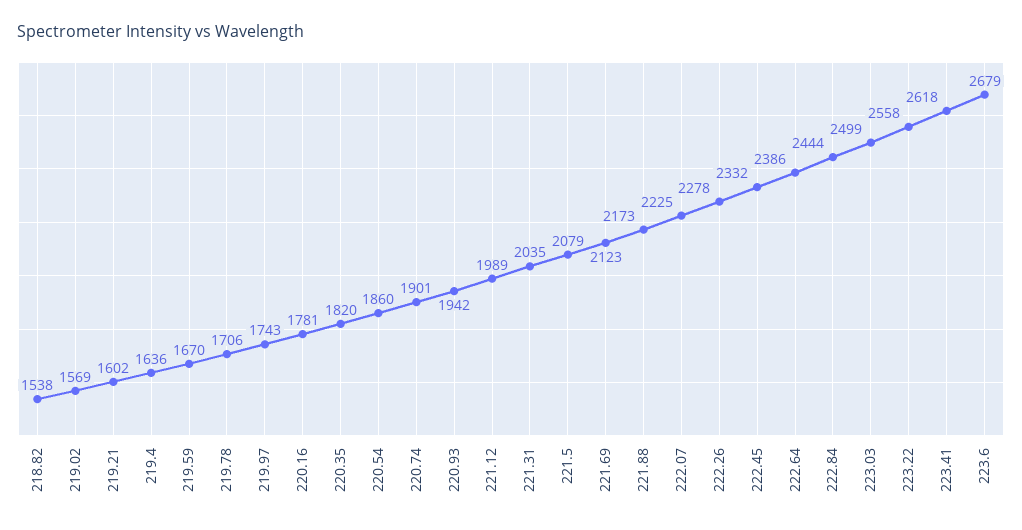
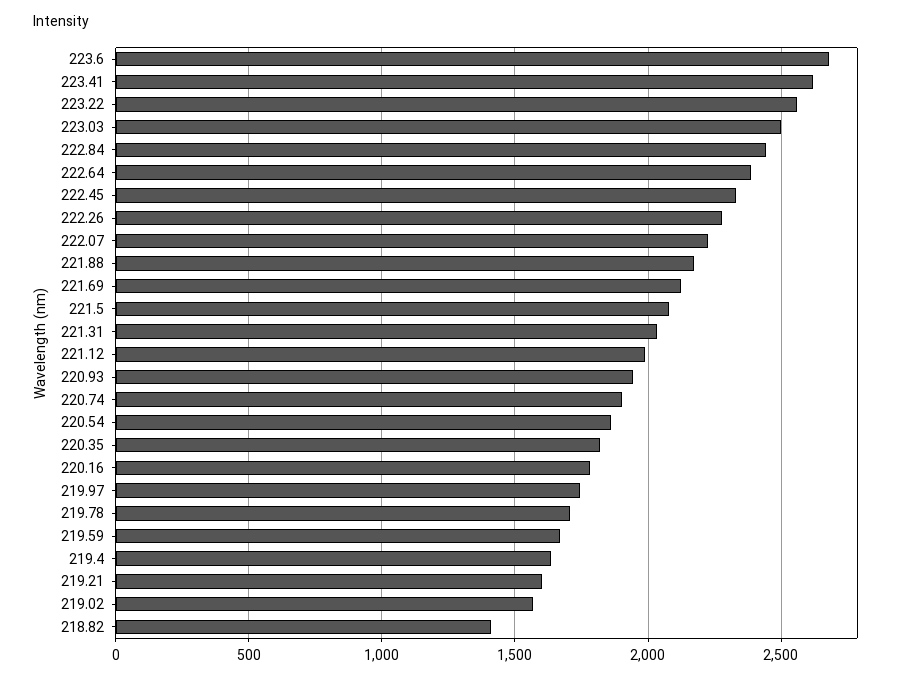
218.82: 1538 -> 1400

